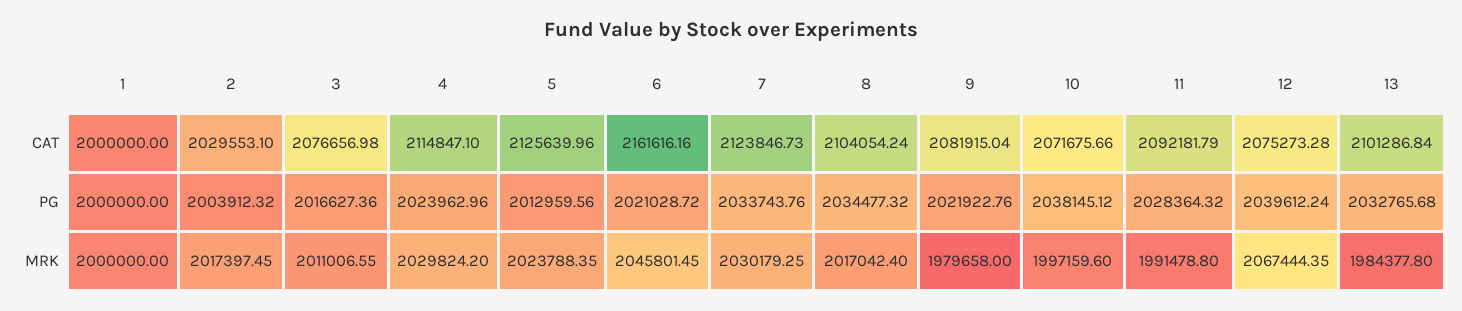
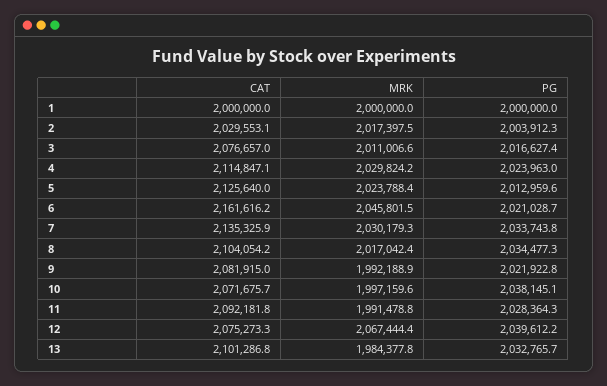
7, CAT: 2123846.73 -> 2135325.9
9, MRK: 1979658 -> 1992188.9

